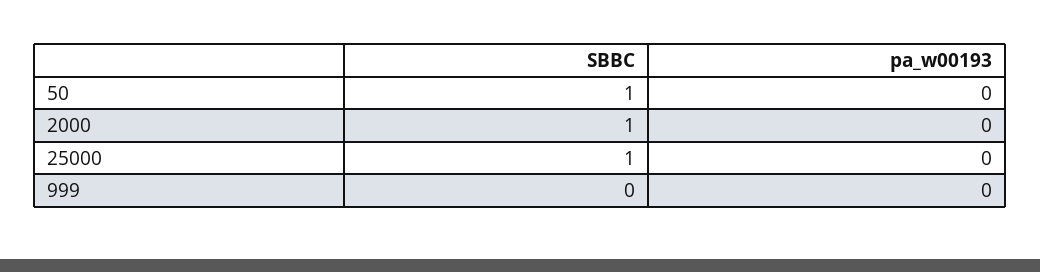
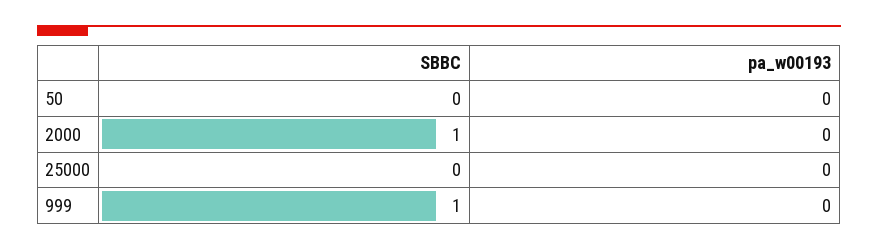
SBBC, 50: 1 -> 0
SBBC, 25000: 1 -> 0
SBBC, 999: 0 -> 1

